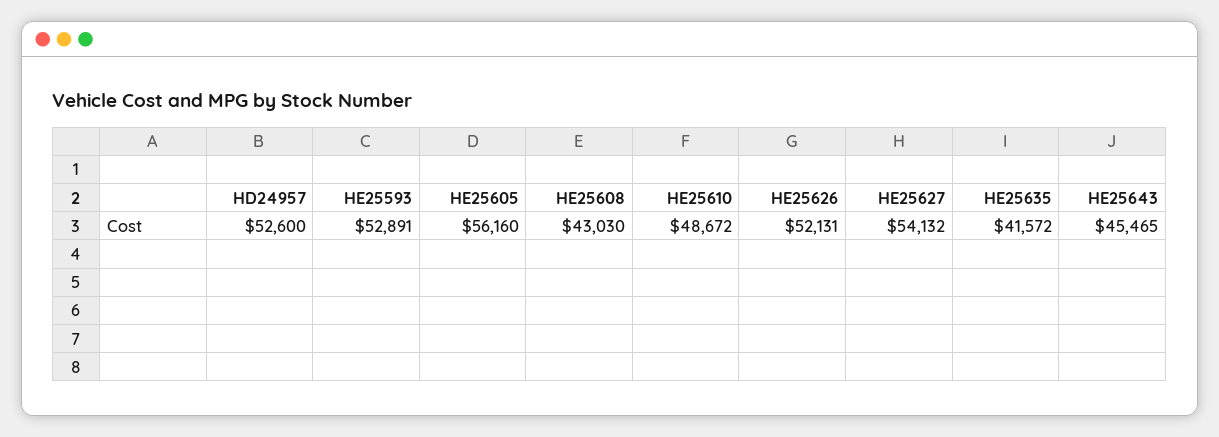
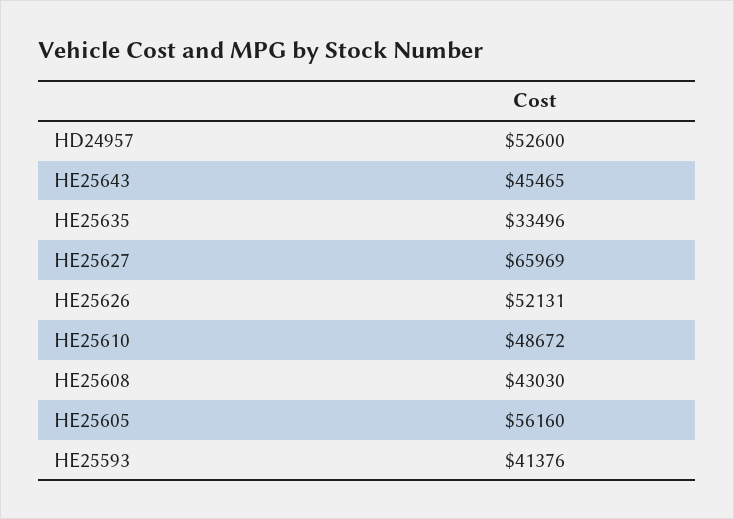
HE25593: 52891 -> 41376
HE25627: 54132 -> 65969
HE25635: 41572 -> 33496

